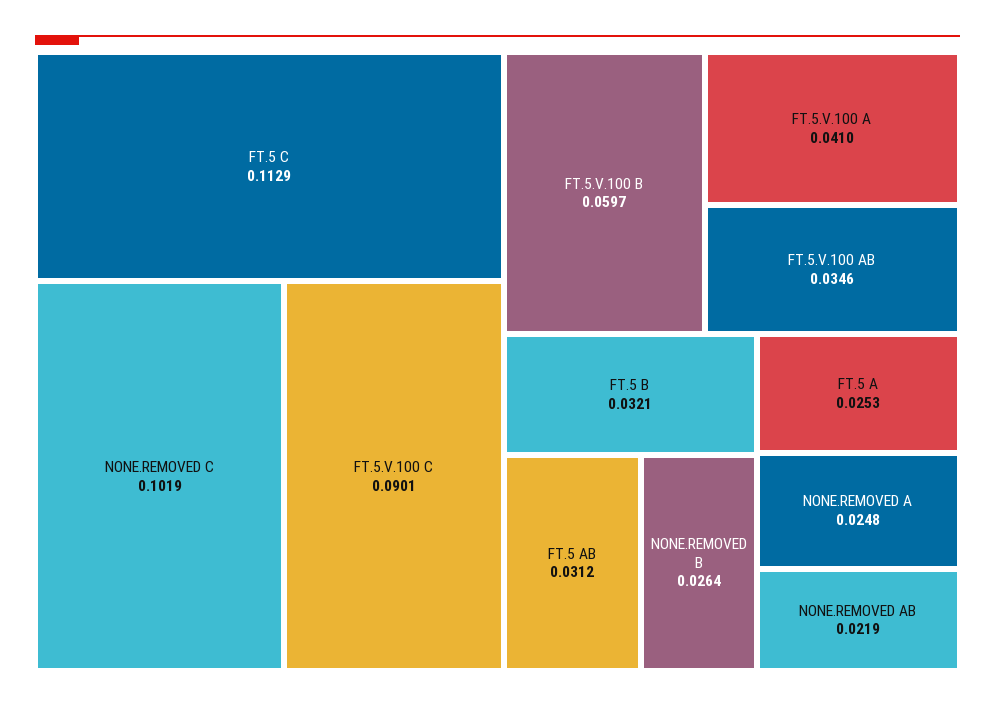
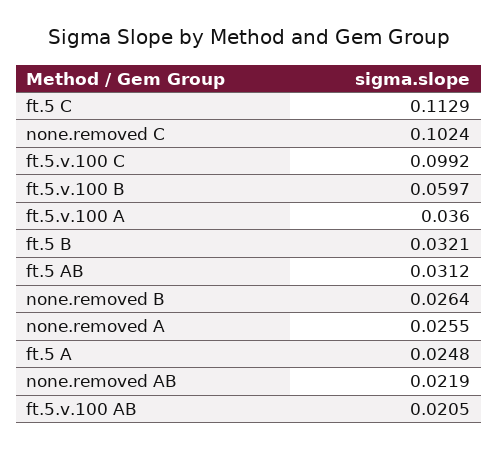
NONE.REMOVED C: 0.1019 -> 0.1024
FT.5.V.100 C: 0.0901 -> 0.0992
FT.5.V.100 A: 0.041 -> 0.036
FT.5.V.100 AB: 0.0346 -> 0.0205
FT.5 A: 0.0253 -> 0.0248
NONE.REMOVED A: 0.0248 -> 0.0255

